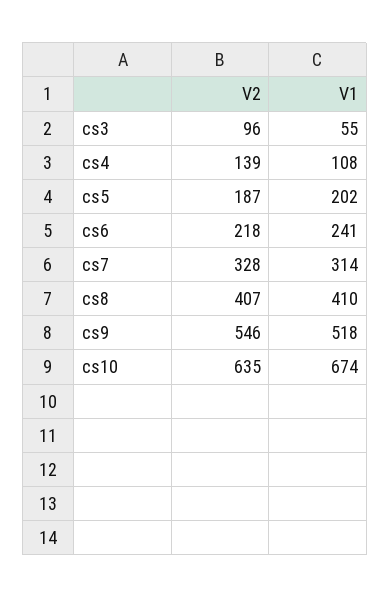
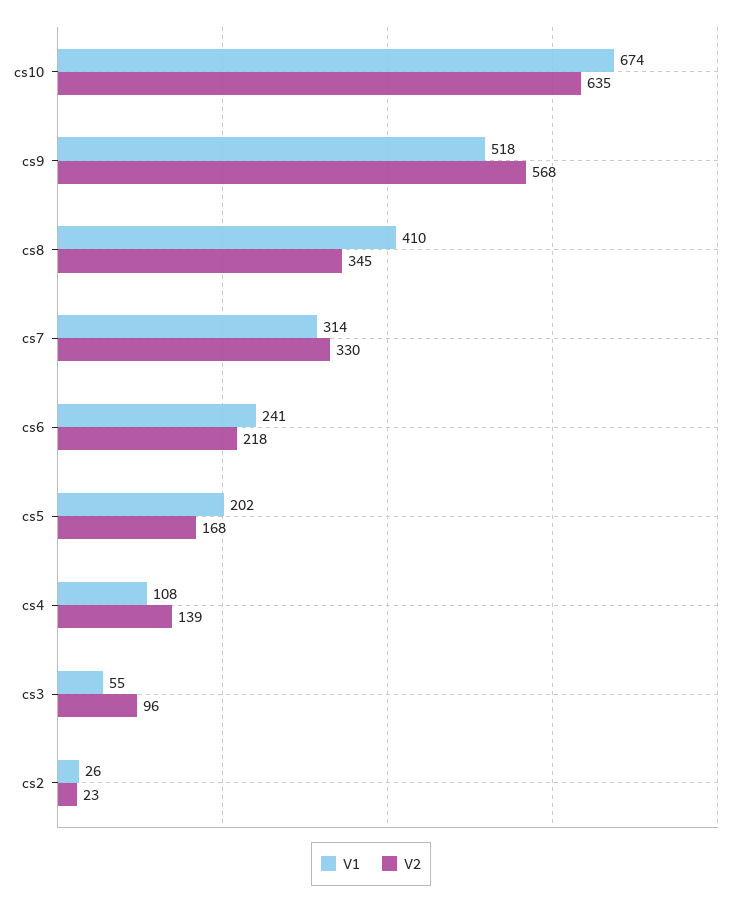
V2, cs5: 187 -> 168
V2, cs7: 328 -> 330
V2, cs8: 407 -> 345
V2, cs9: 546 -> 568
V1, cs2: none -> 26
V2, cs2: none -> 23

